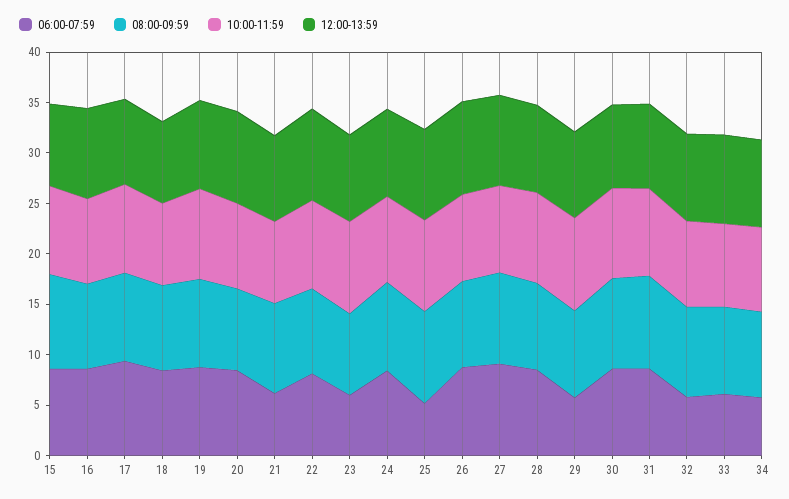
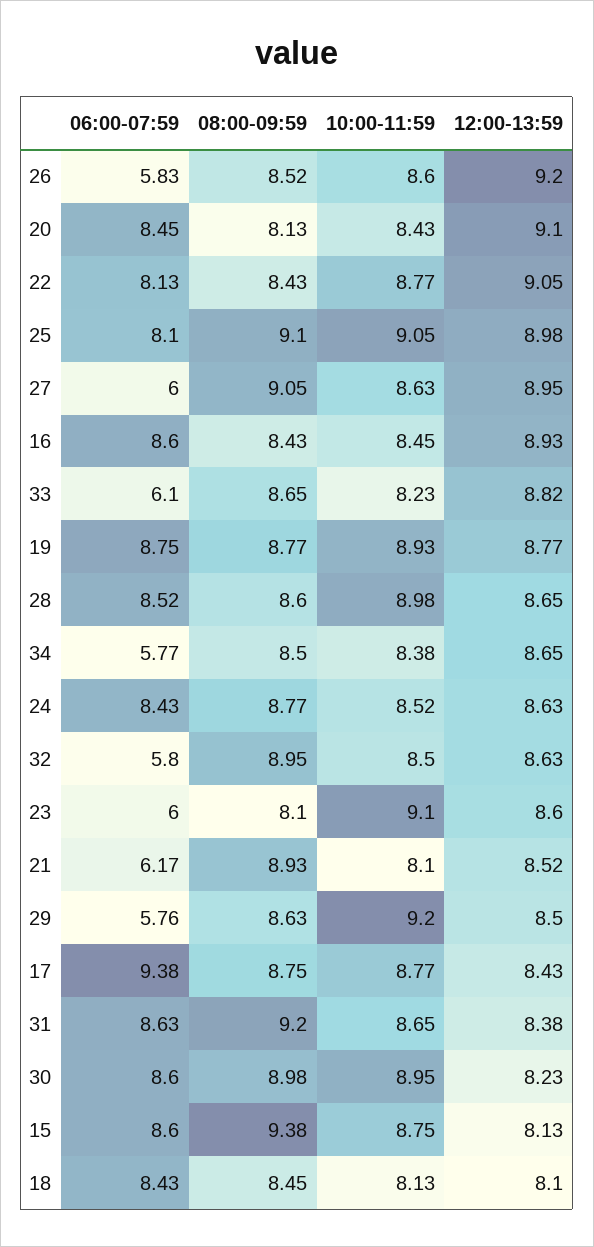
06:00-07:59, 25: 5 -> 8.1
06:00-07:59, 26: 9 -> 5.83
06:00-07:59, 27: 9 -> 6

